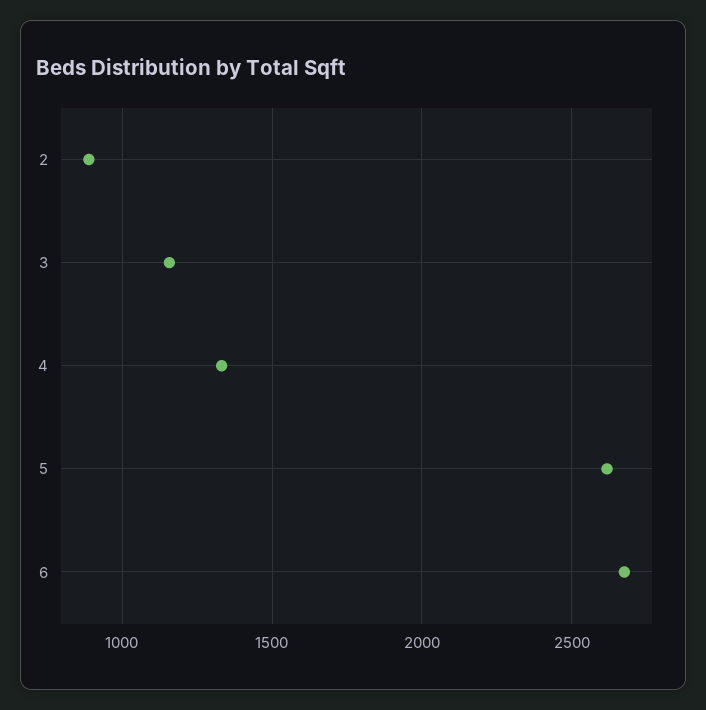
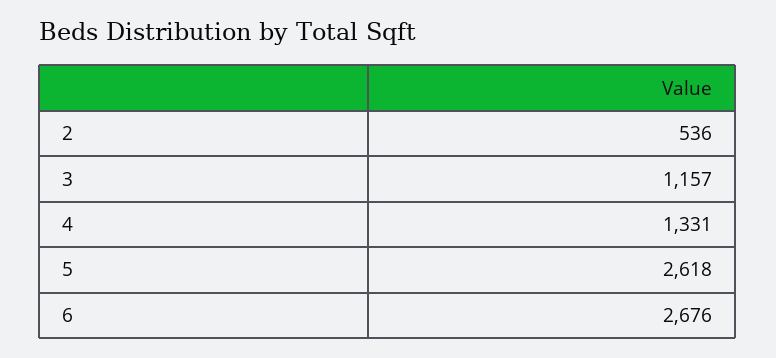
2: 900 -> 536

